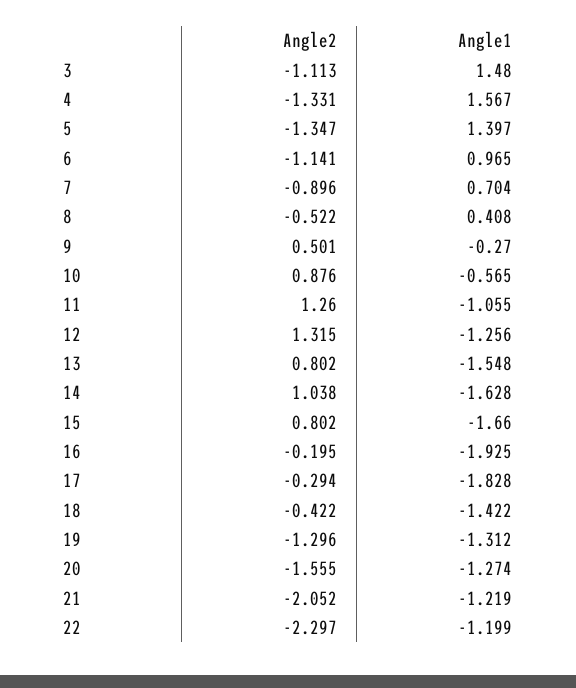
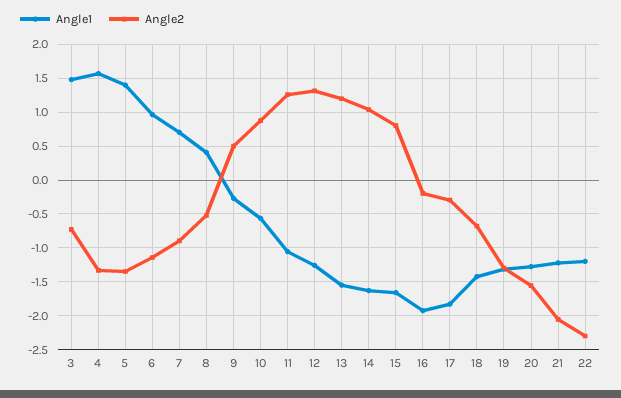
Angle2, 3: -1.113 -> -0.7
Angle2, 13: 0.802 -> 1.2
Angle2, 18: -0.422 -> -0.7

